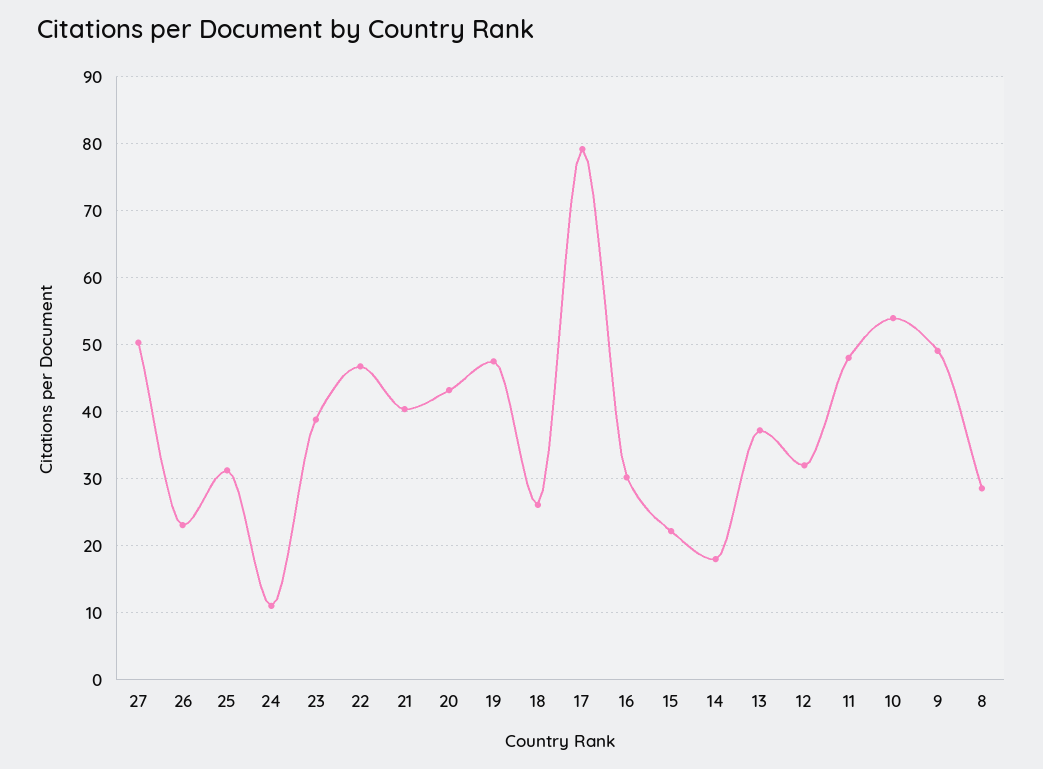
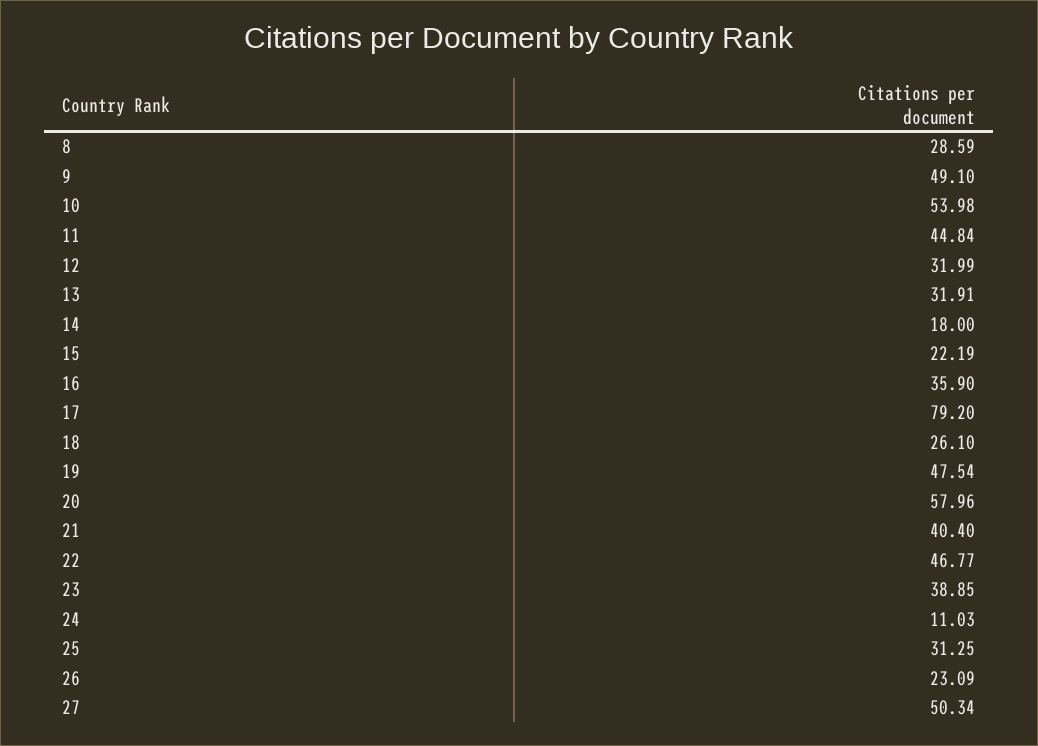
20: 43 -> 57.96
16: 30 -> 35.9
13: 37 -> 31.91
11: 48 -> 44.84

